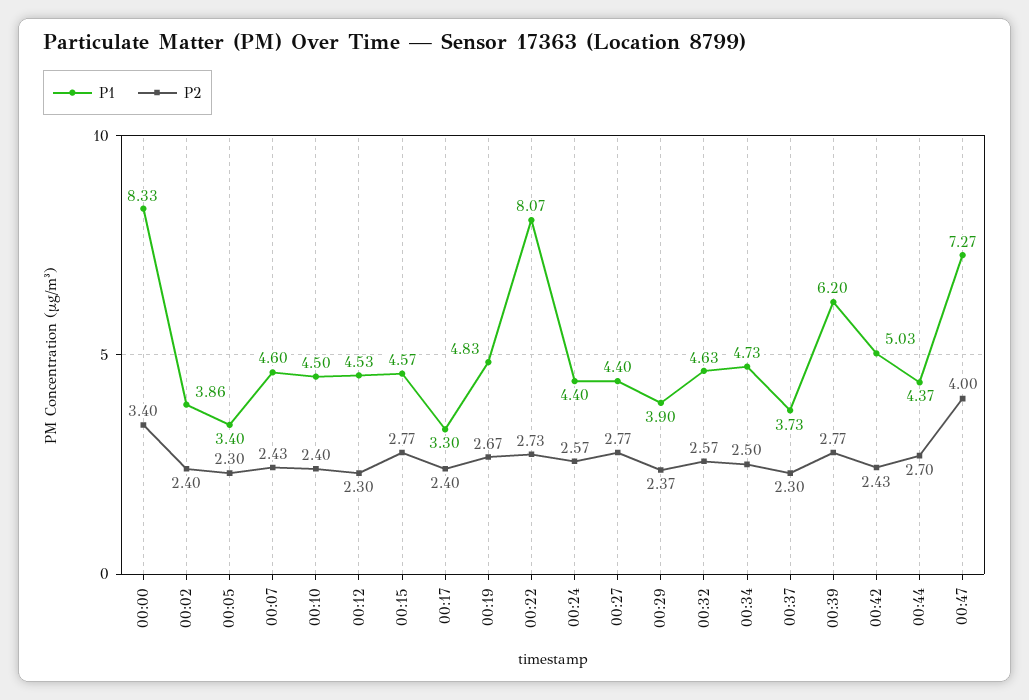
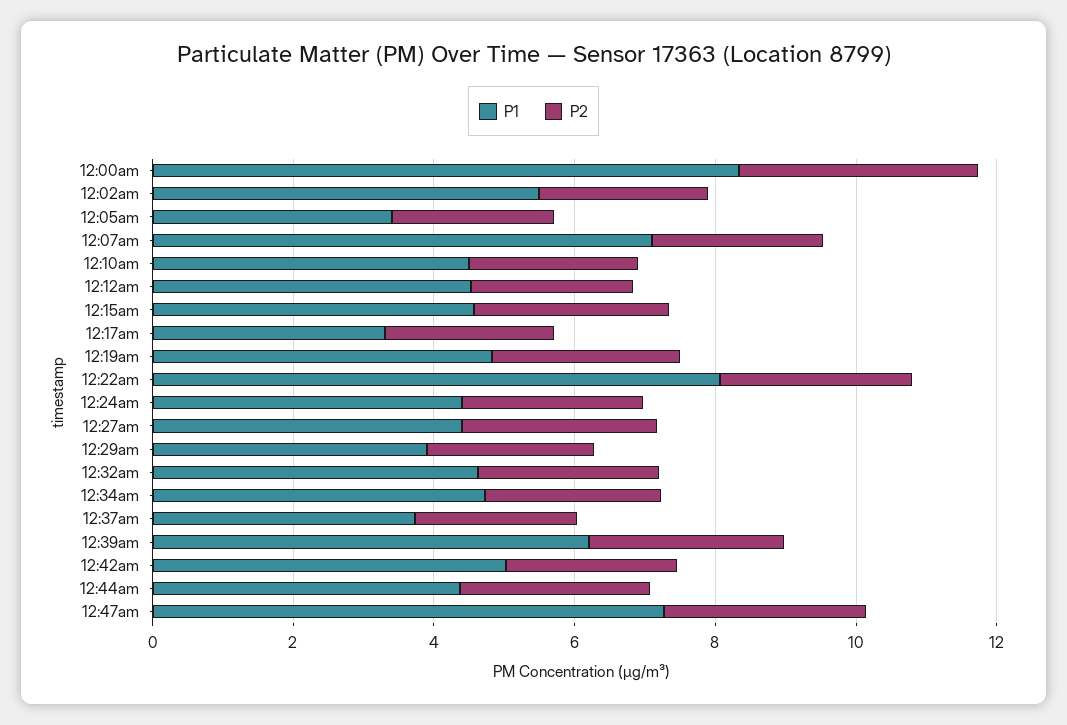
P1, 00:02: 3.86 -> 5.5
P1, 00:07: 4.6 -> 7
P2, 00:47: 4 -> 3

